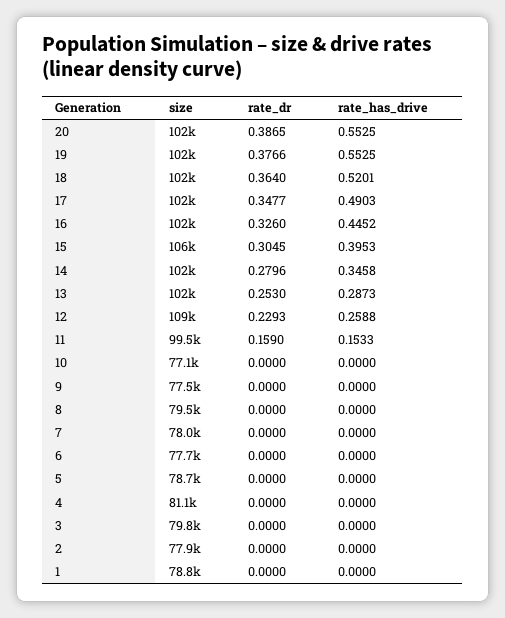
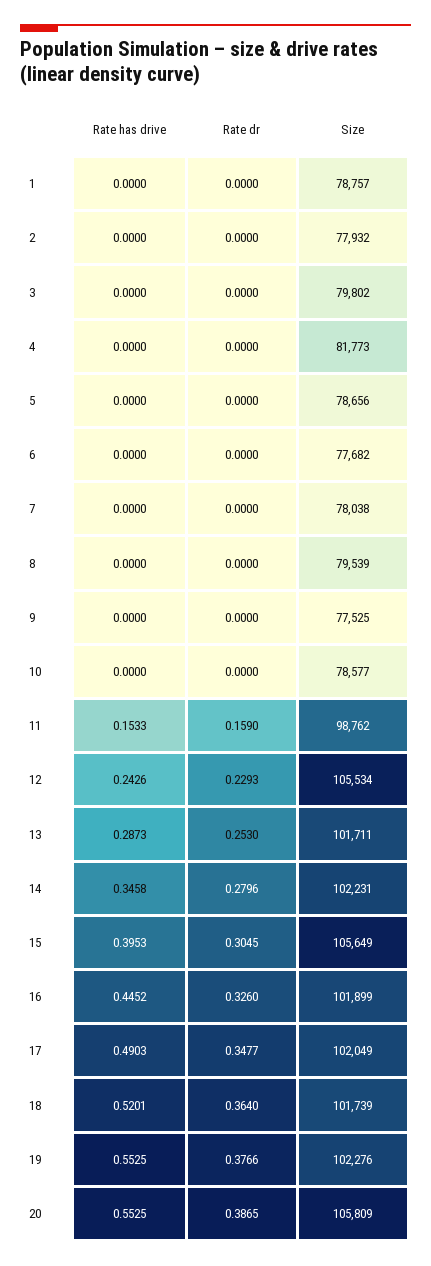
size, 20: 102000 -> 105809
size, 12: 109000 -> 105534
rate_has_drive, 12: 0.2588 -> 0.2426
size, 11: 99500 -> 98762
size, 10: 77100 -> 78577
size, 4: 81100 -> 81773

